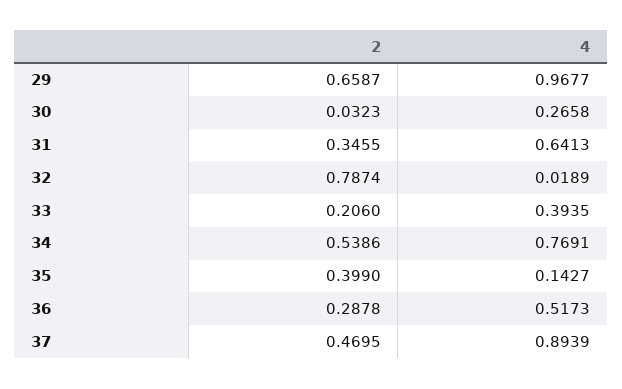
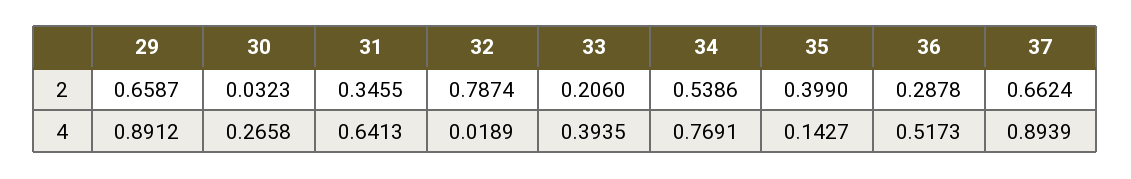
4, 29: 0.9677 -> 0.8912
2, 37: 0.4695 -> 0.6624

